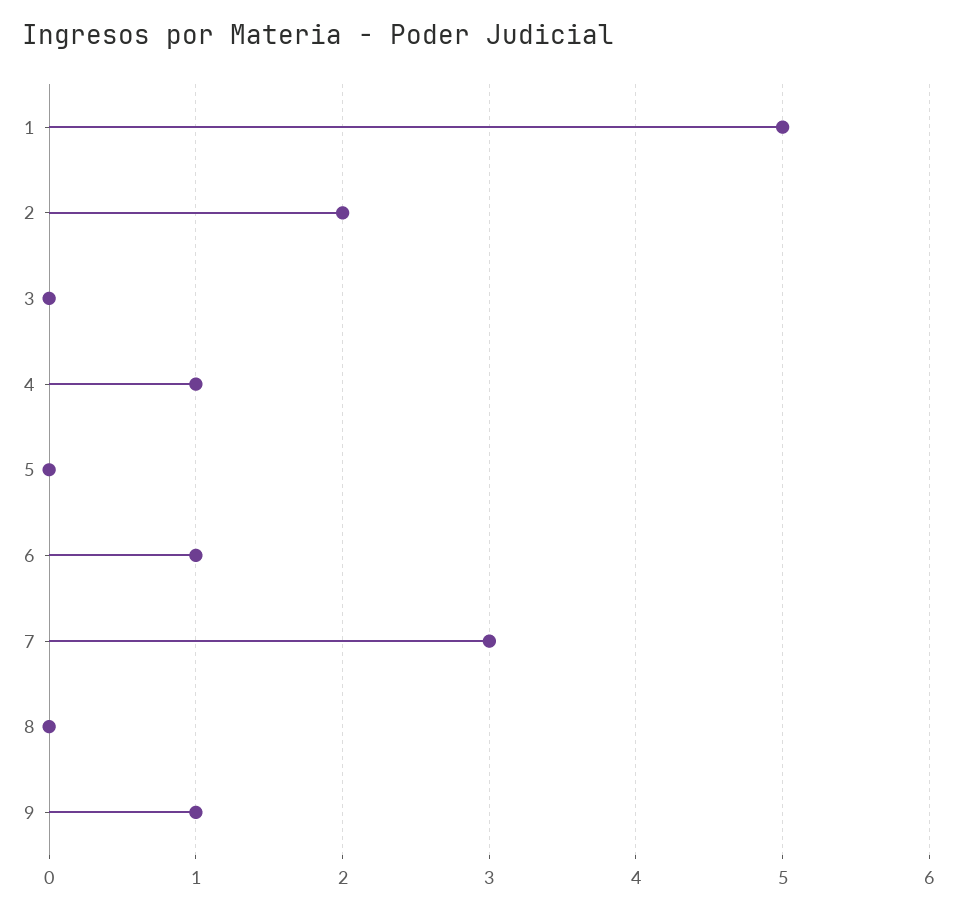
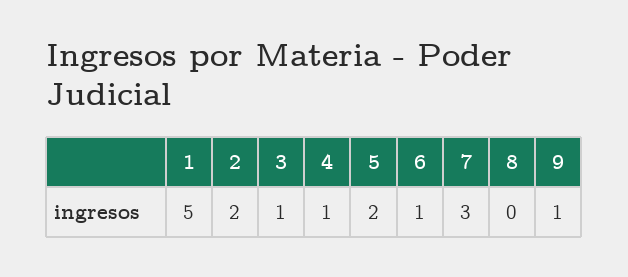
3: 0 -> 1
5: 0 -> 2

